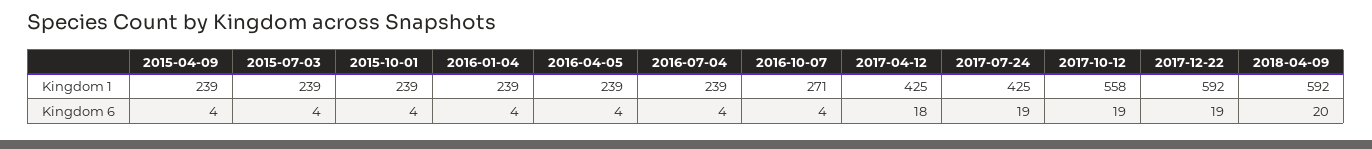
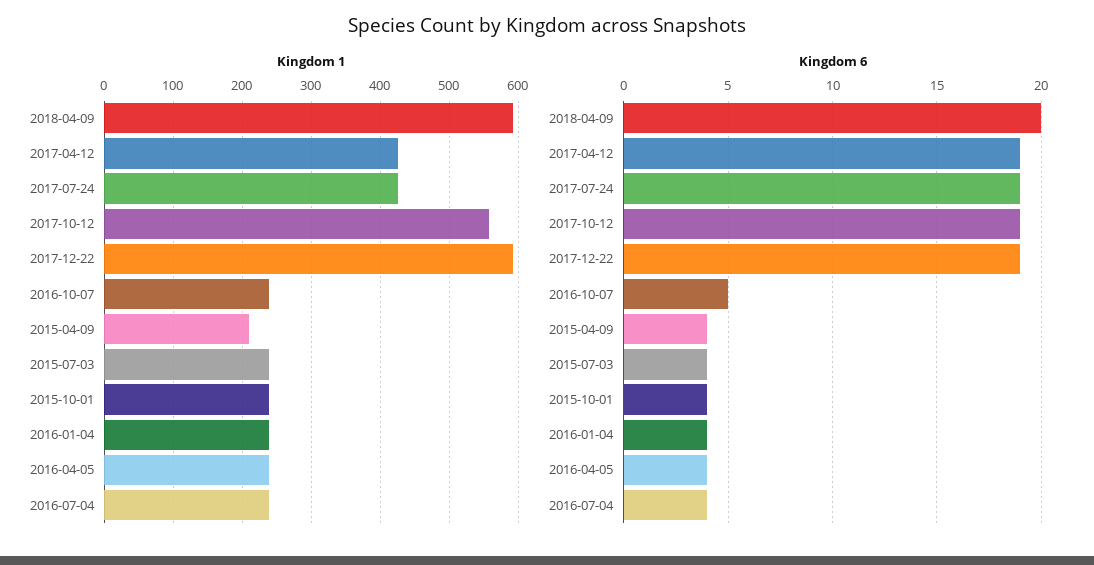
Kingdom 1, 2015-04-09: 239 -> 210
Kingdom 1, 2016-10-07: 271 -> 240
Kingdom 6, 2016-10-07: 4 -> 5
Kingdom 6, 2017-04-12: 18 -> 19

